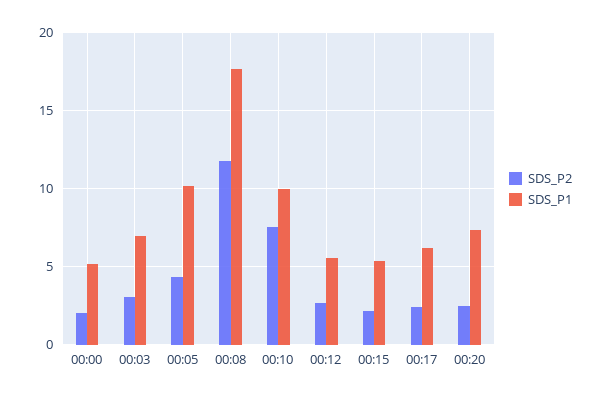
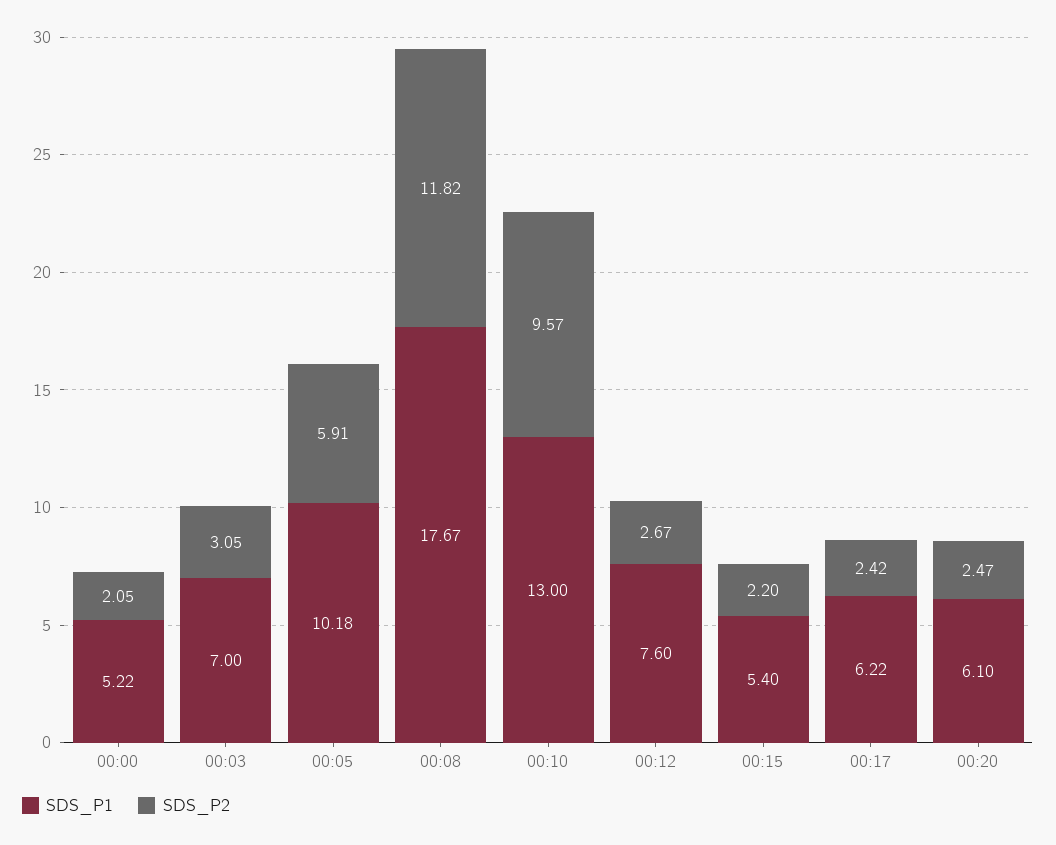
SDS_P2, 00:05: 4.5 -> 5.91
SDS_P2, 00:10: 7.5 -> 9.57
SDS_P1, 00:10: 10 -> 13
SDS_P1, 00:12: 5.5 -> 7.6
SDS_P1, 00:20: 7.5 -> 6.1

